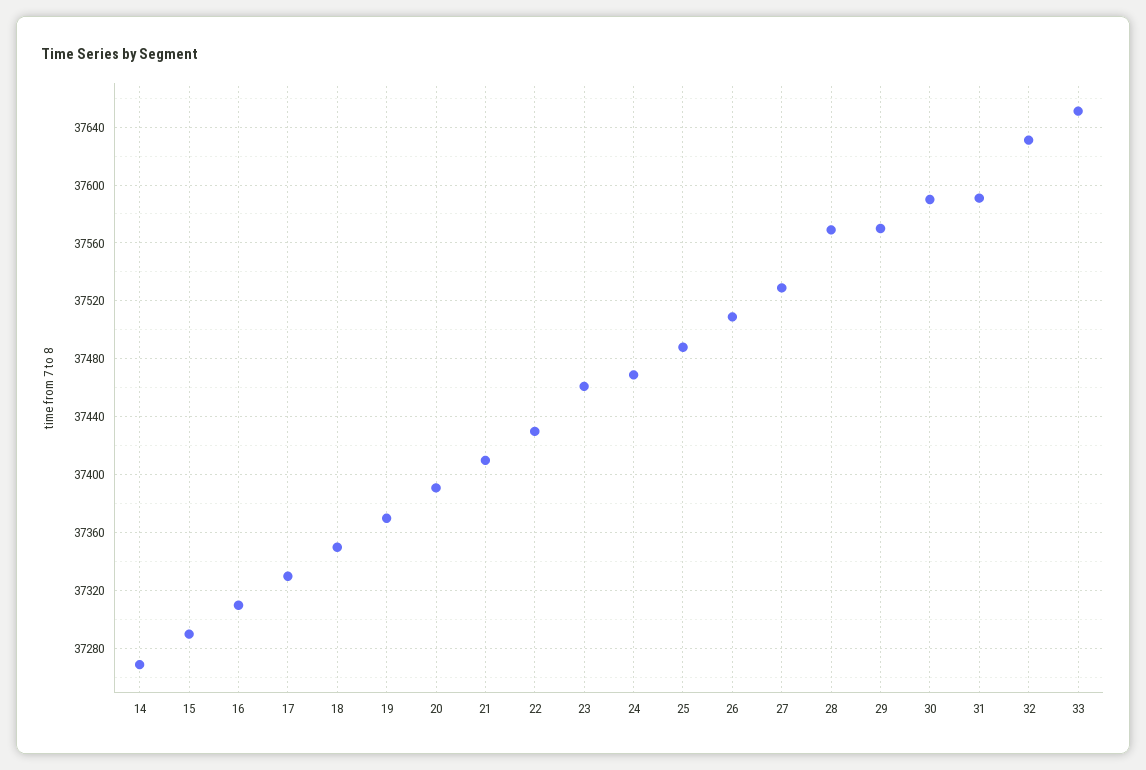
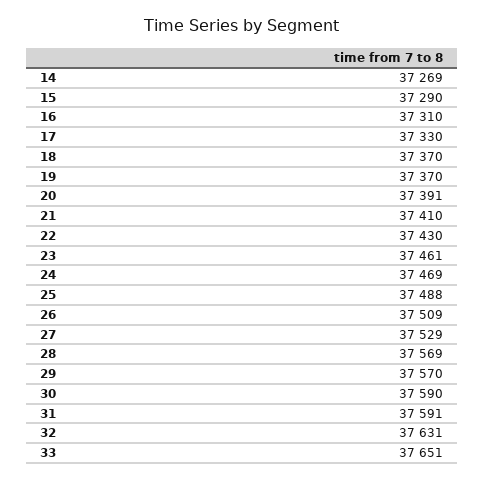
18: 37350 -> 37370

